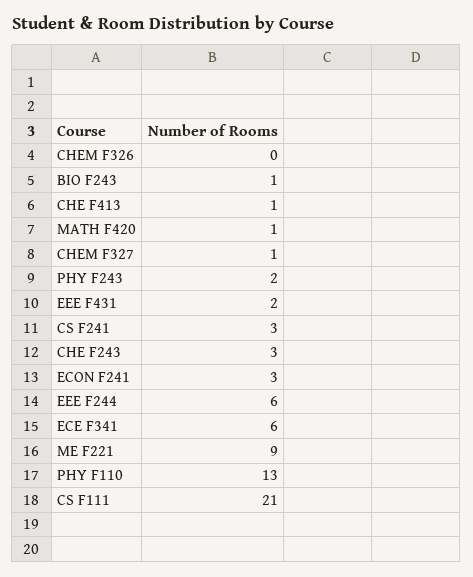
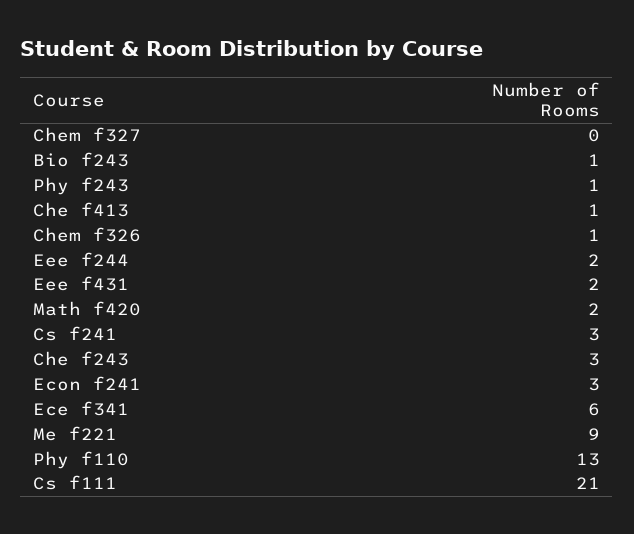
CHEM F326: 0 -> 1
MATH F420: 1 -> 2
CHEM F327: 1 -> 0
PHY F243: 2 -> 1
EEE F244: 6 -> 2

